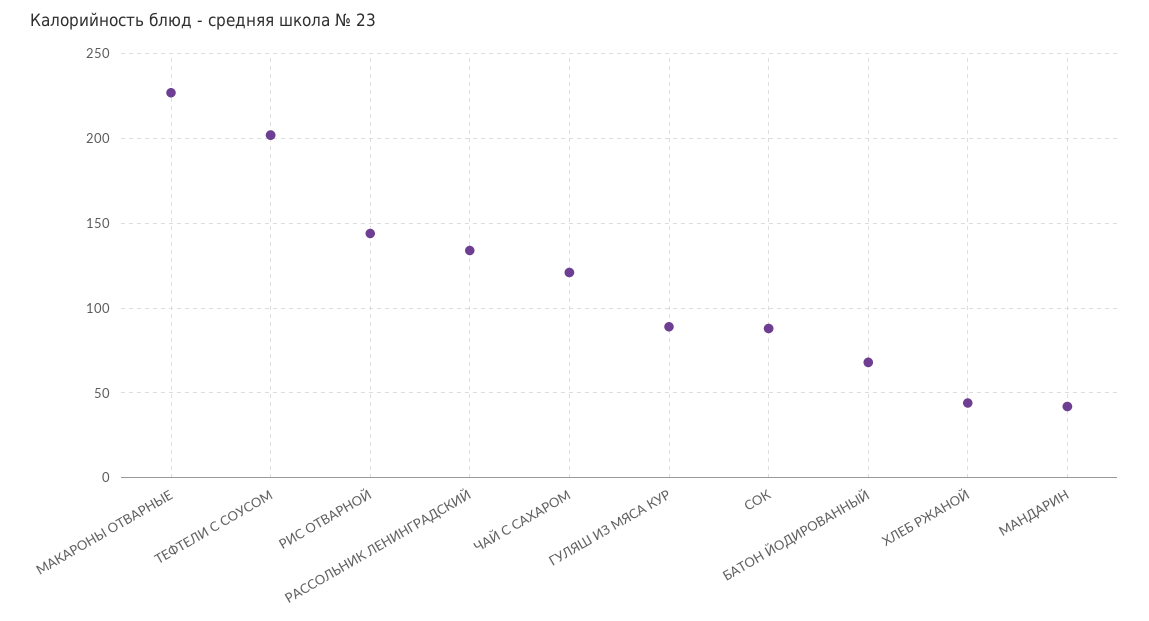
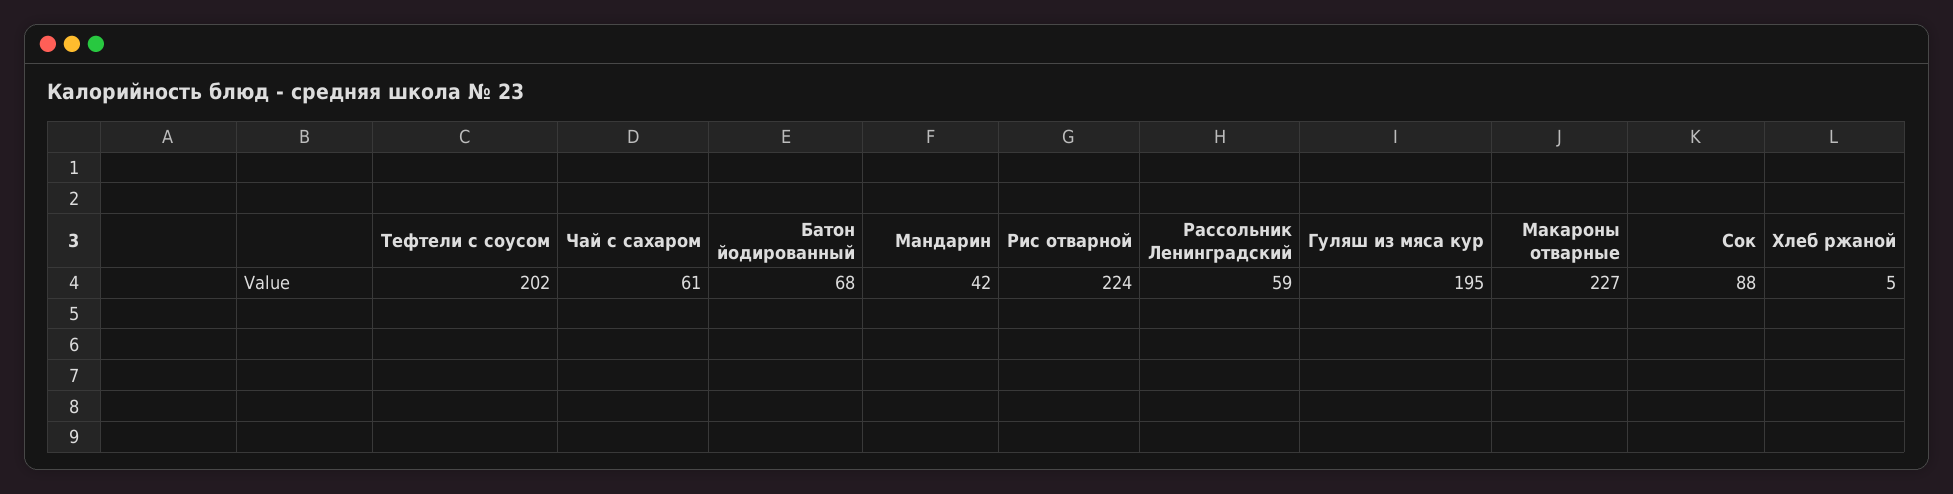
РИС ОТВАРНОЙ: 145 -> 224
РАССОЛЬНИК ЛЕНИНГРАДСКИЙ: 135 -> 59
ЧАЙ С САХАРОМ: 120 -> 61
ГУЛЯШ ИЗ МЯСА КУР: 90 -> 195
ХЛЕБ РЖАНОЙ: 45 -> 5

